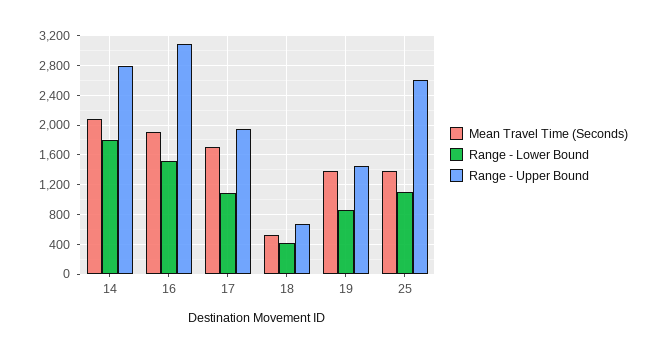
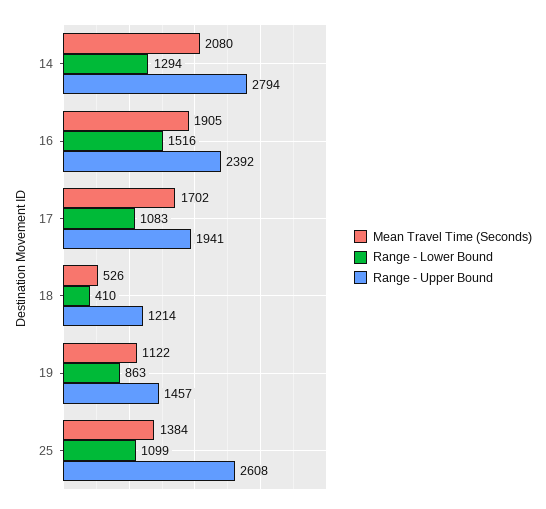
Range - Lower Bound, 14: 1800 -> 1294
Range - Upper Bound, 16: 3100 -> 2392
Range - Upper Bound, 18: 700 -> 1214
Mean Travel Time (Seconds), 19: 1400 -> 1122

